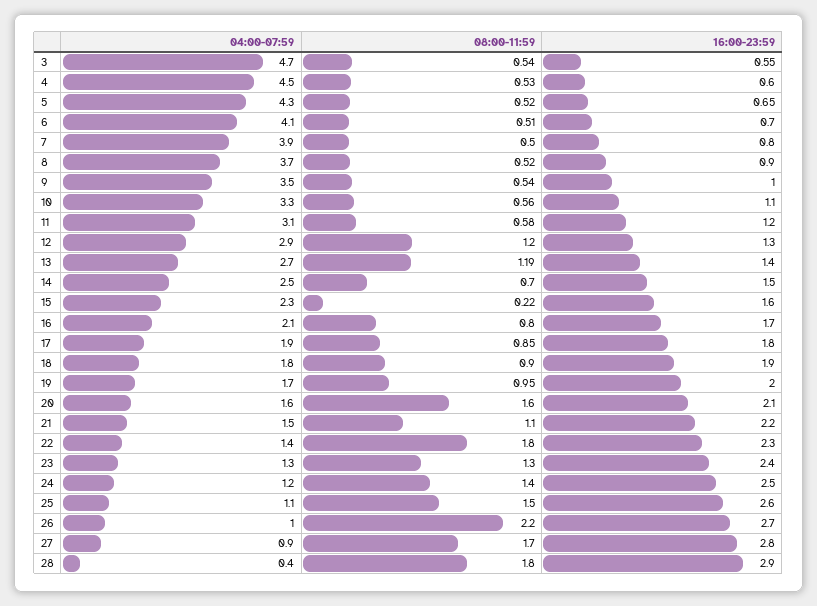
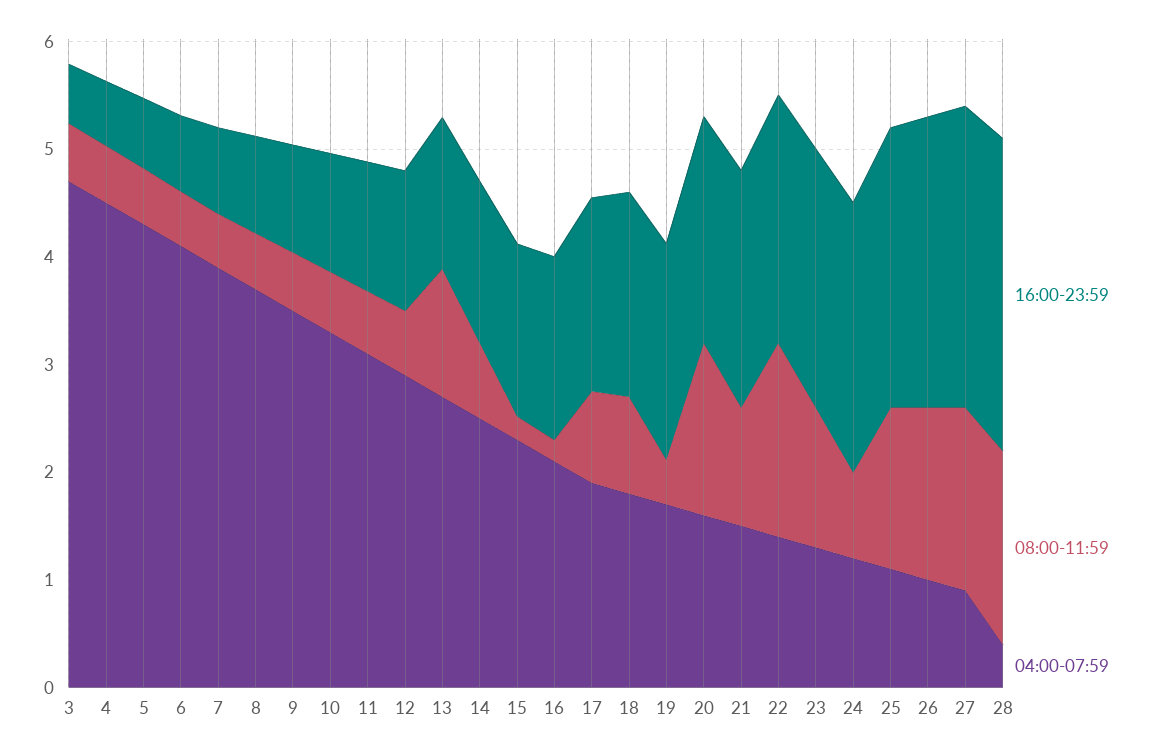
08:00-11:59, 12: 1.2 -> 0.6
08:00-11:59, 16: 0.8 -> 0.2
08:00-11:59, 19: 0.95 -> 0.4
08:00-11:59, 24: 1.4 -> 0.8
08:00-11:59, 26: 2.2 -> 1.6

